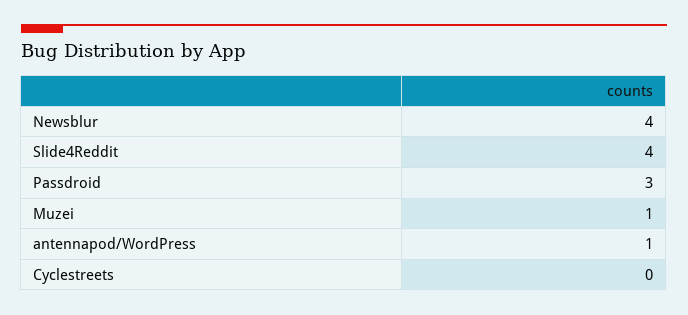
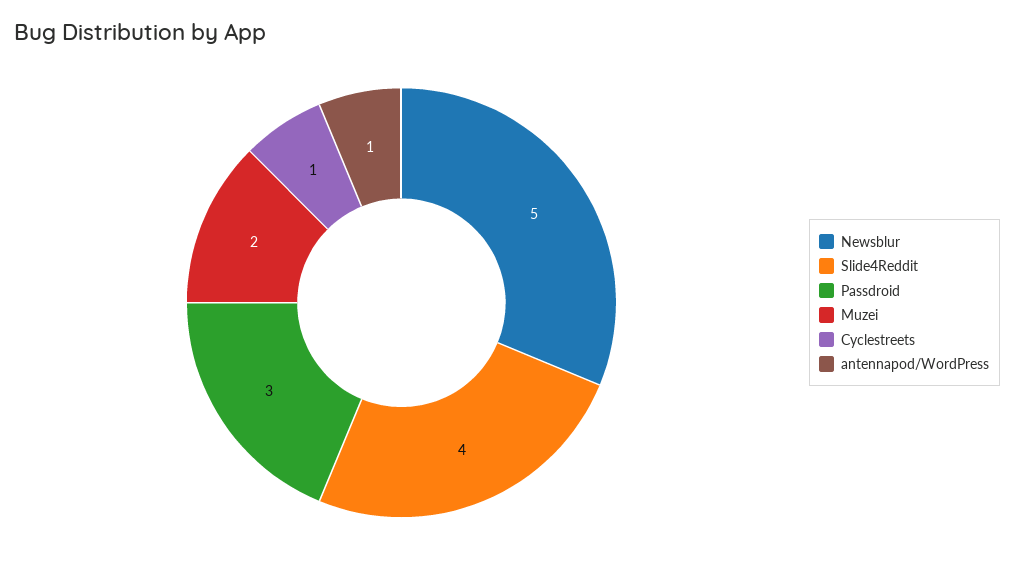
Newsblur: 4 -> 5
Muzei: 1 -> 2
Cyclestreets: 0 -> 1

